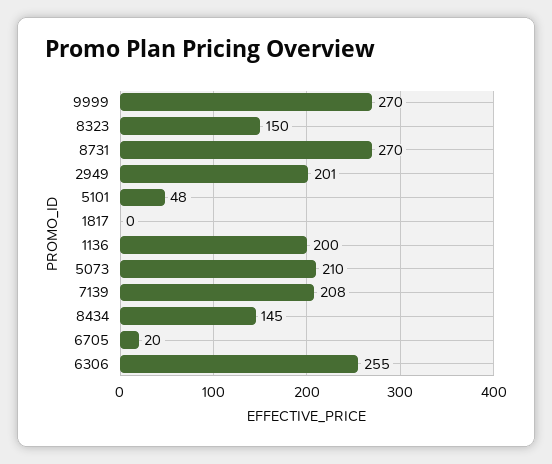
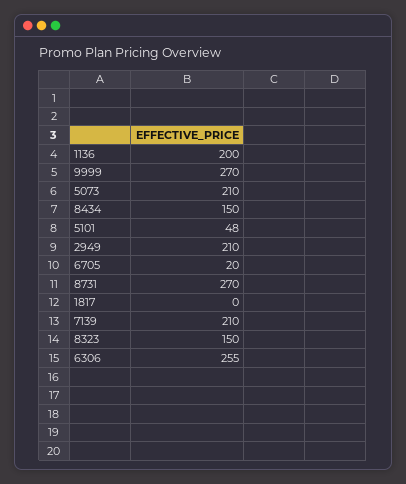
2949: 201 -> 210
7139: 208 -> 210
8434: 145 -> 150

